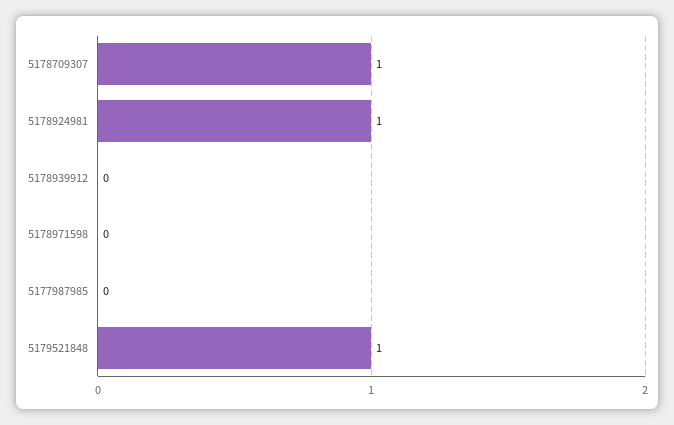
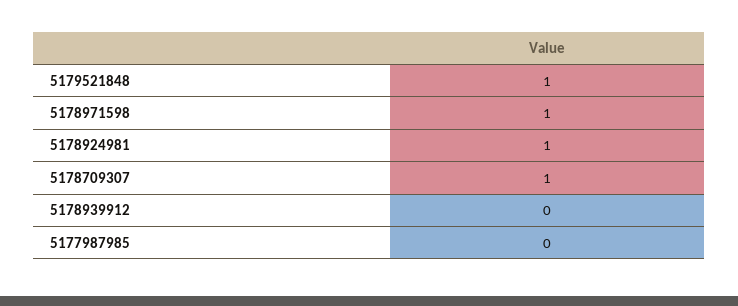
5178971598: 0 -> 1

